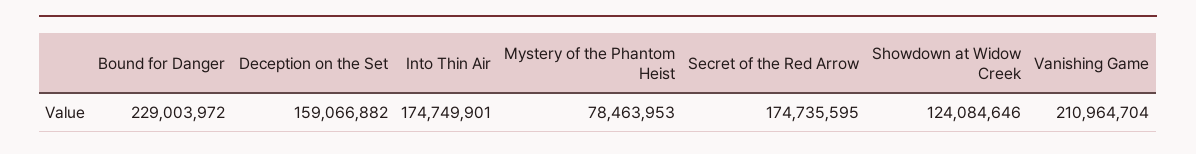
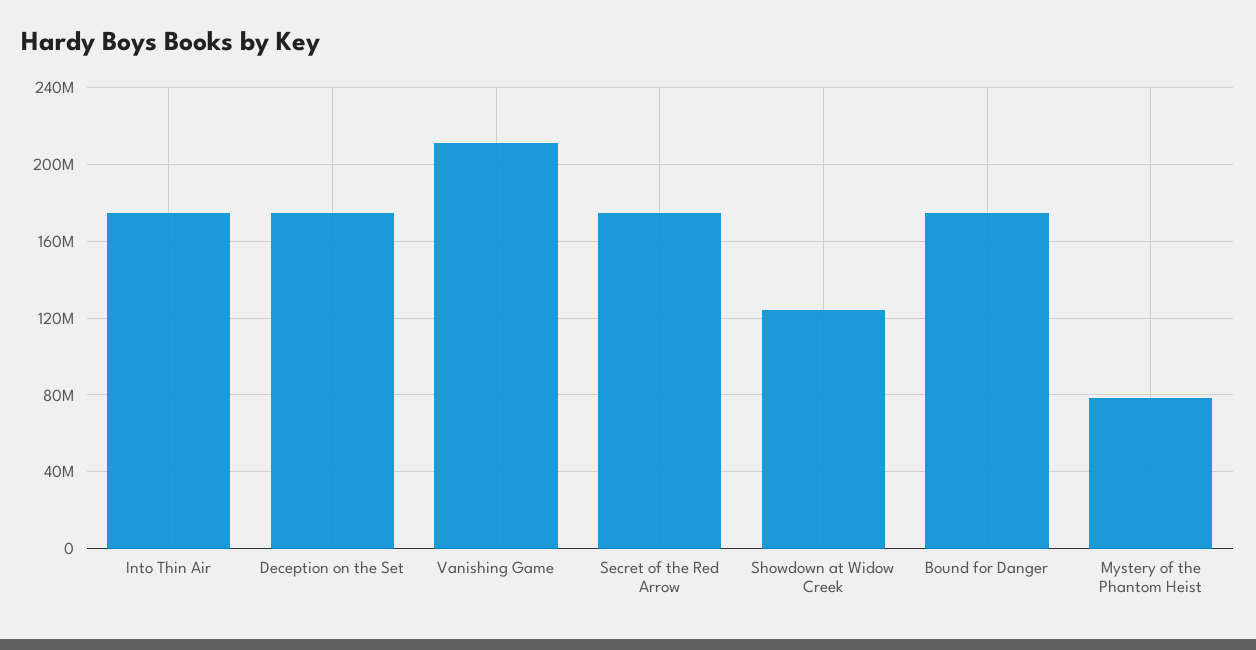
Bound for Danger: 229003972 -> 175000000
Deception on the Set: 159066882 -> 175000000

